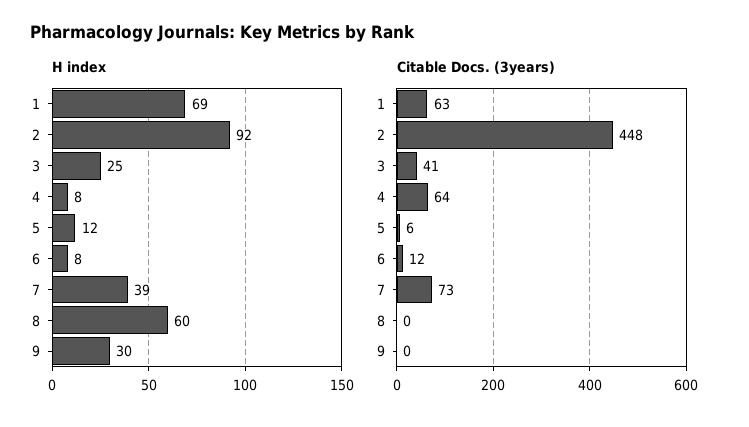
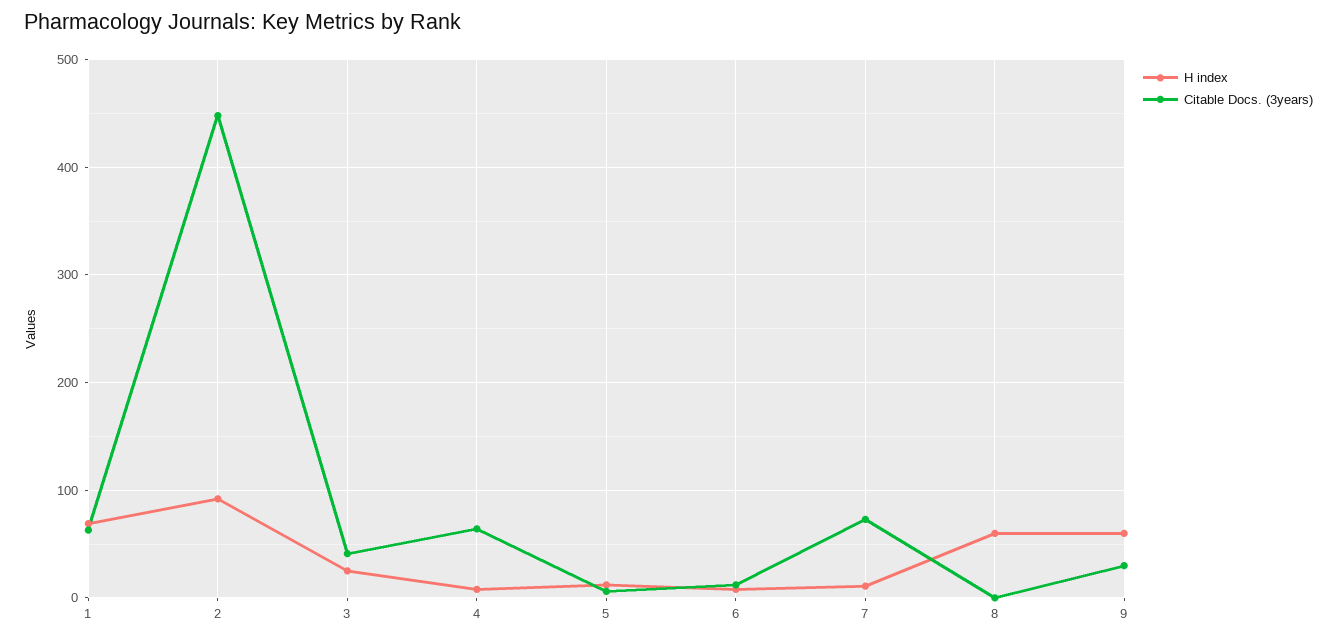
H index, 7: 39 -> 10
H index, 9: 30 -> 60
Citable Docs. (3years), 9: 0 -> 30

